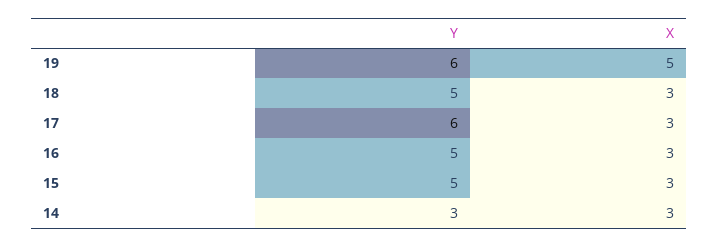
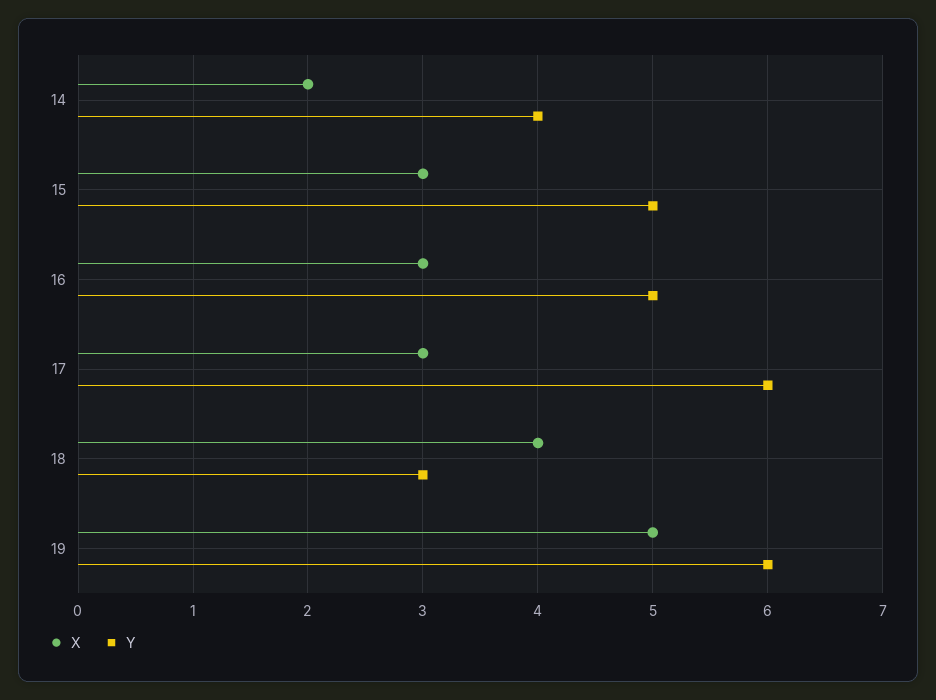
Y, 18: 5 -> 3
X, 18: 3 -> 4
Y, 14: 3 -> 4
X, 14: 3 -> 2

